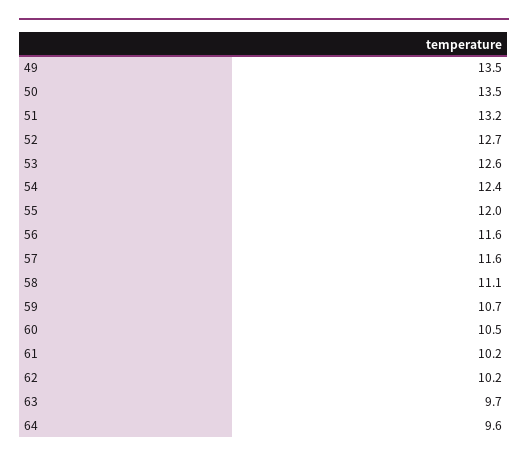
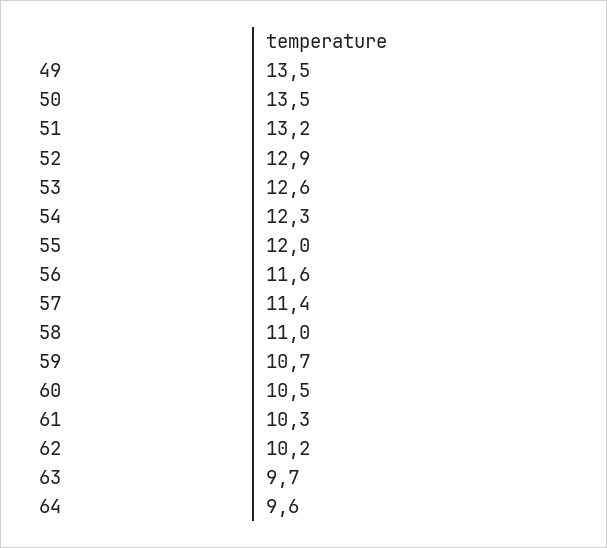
52: 12.7 -> 12.9
54: 12.4 -> 12.3
57: 11.6 -> 11.4
58: 11.1 -> 11
61: 10.2 -> 10.3

